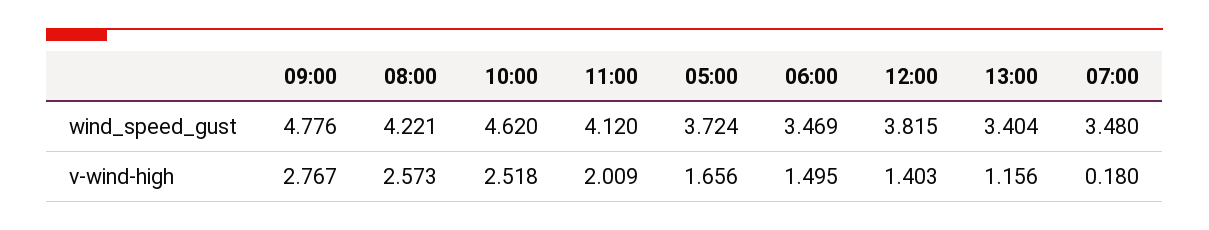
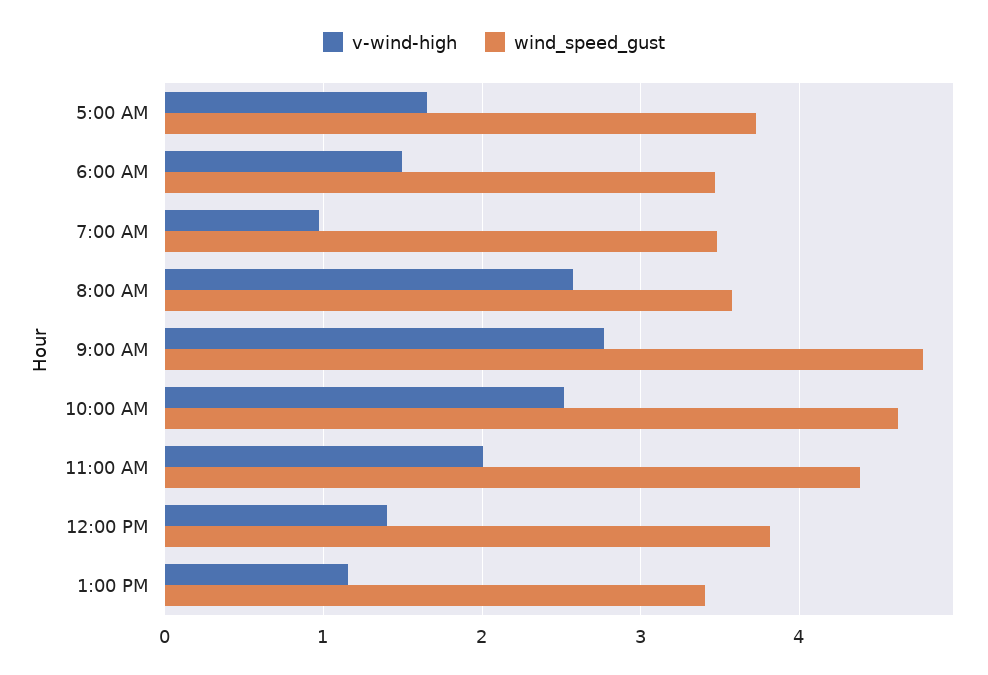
wind_speed_gust, 08:00: 4.221 -> 3.6
wind_speed_gust, 11:00: 4.12 -> 4.4
v-wind-high, 07:00: 0.18 -> 1

